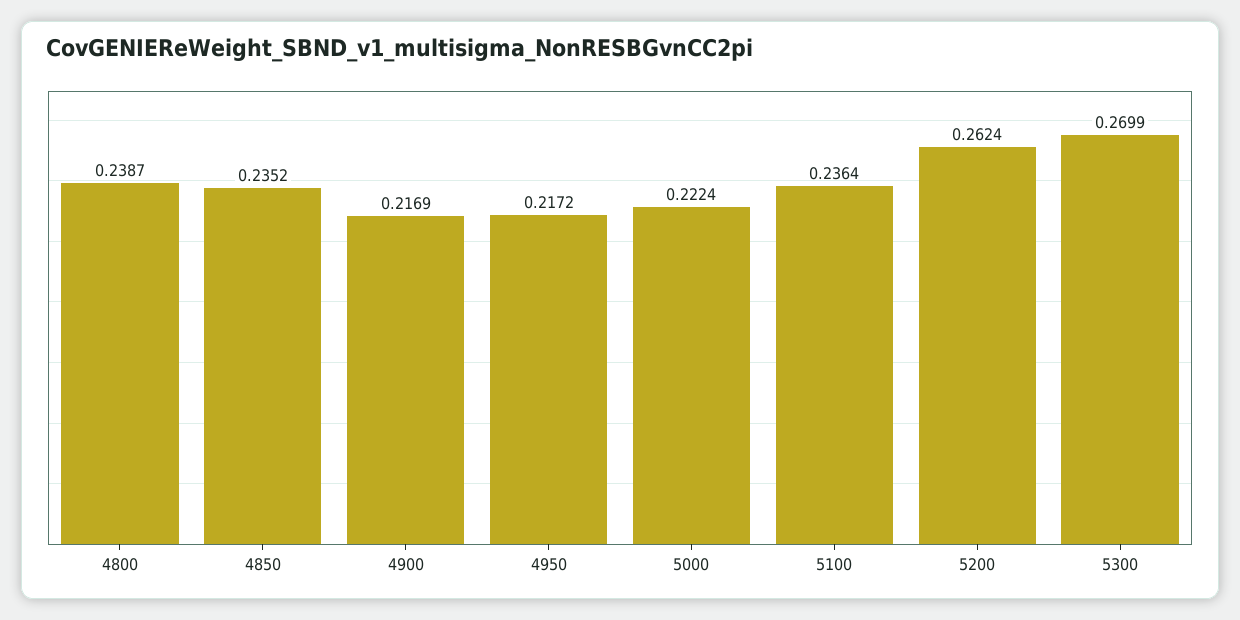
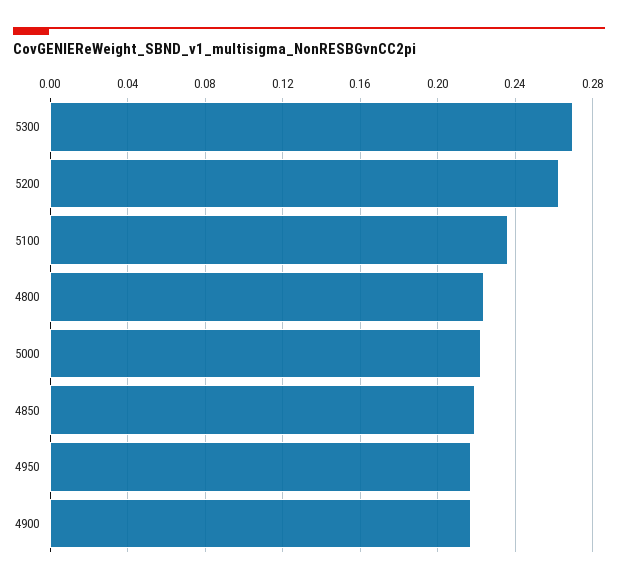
4800: 0.2387 -> 0.225
4850: 0.2352 -> 0.22

